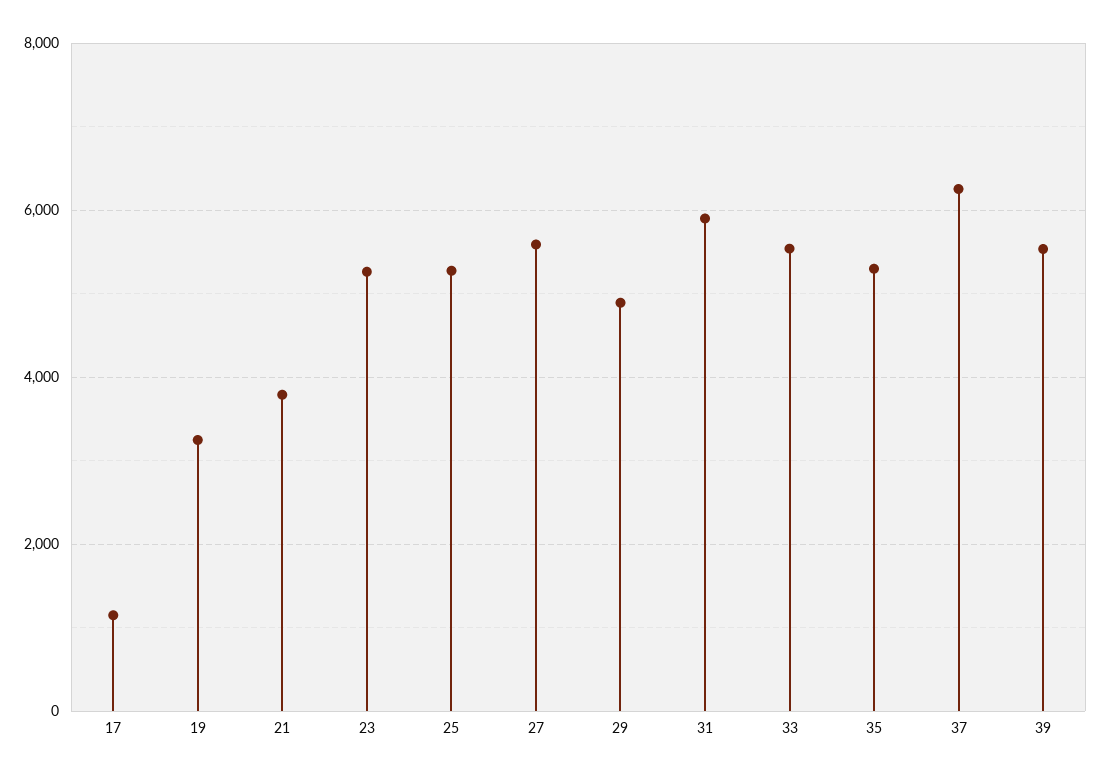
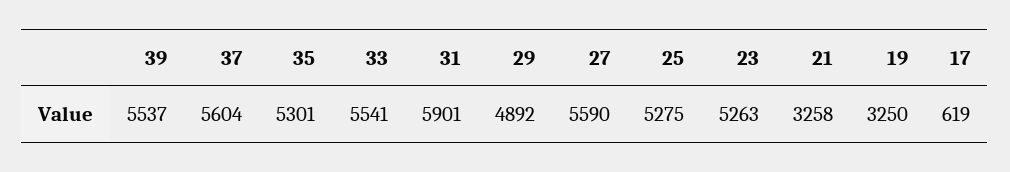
17: 1200 -> 619
21: 3800 -> 3258
37: 6200 -> 5604

